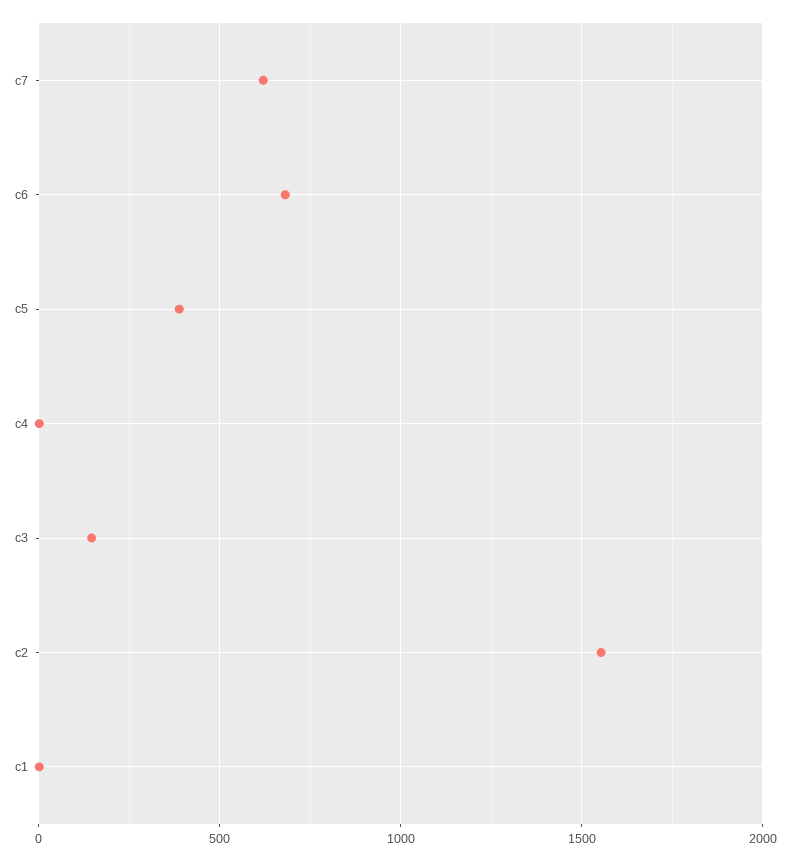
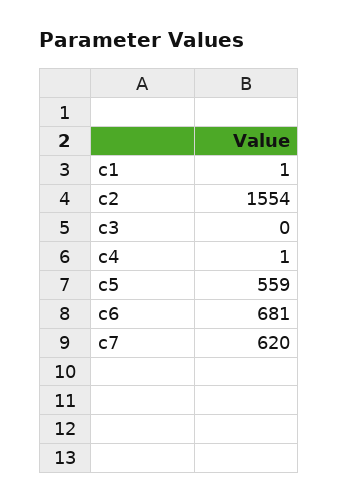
c5: 400 -> 559
c3: 150 -> 0

